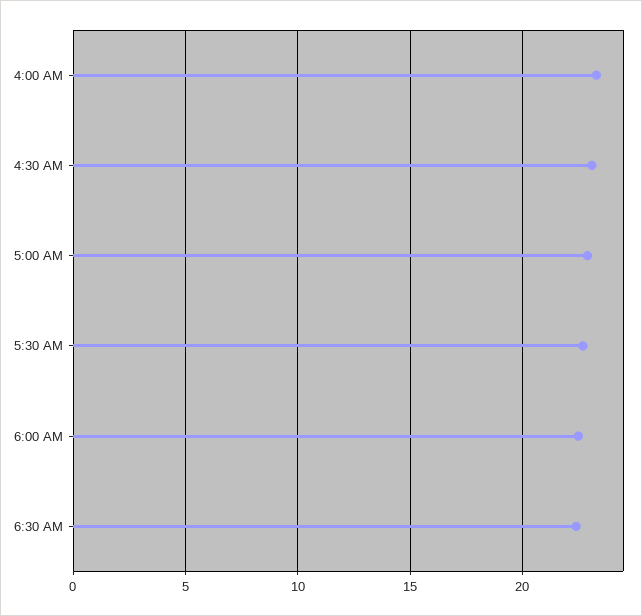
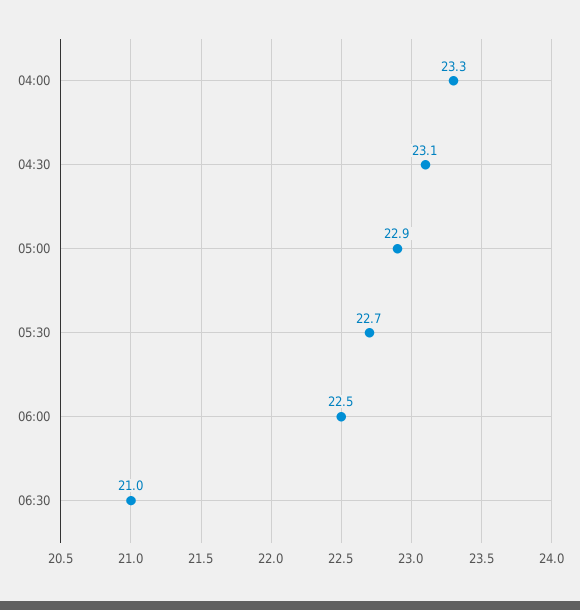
6:30 AM: 22.5 -> 21

